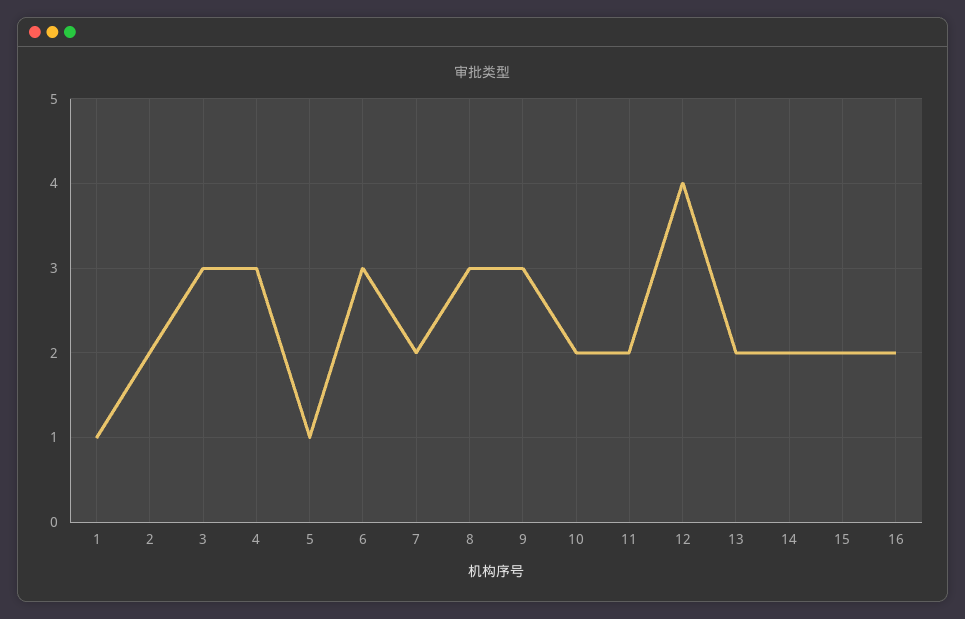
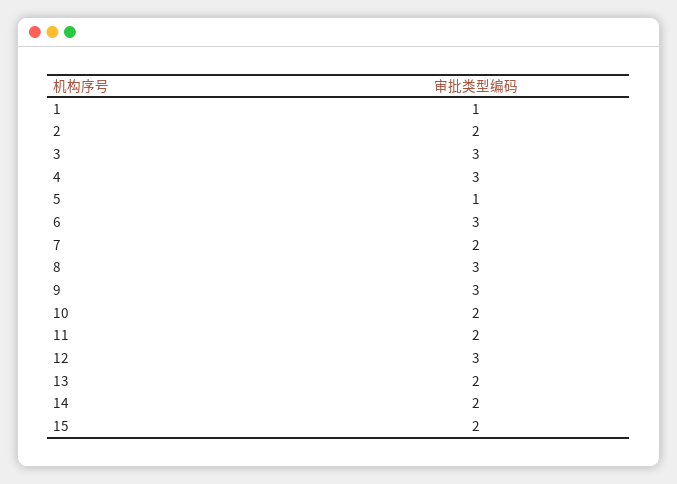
12: 4 -> 3
16: 2 -> none

